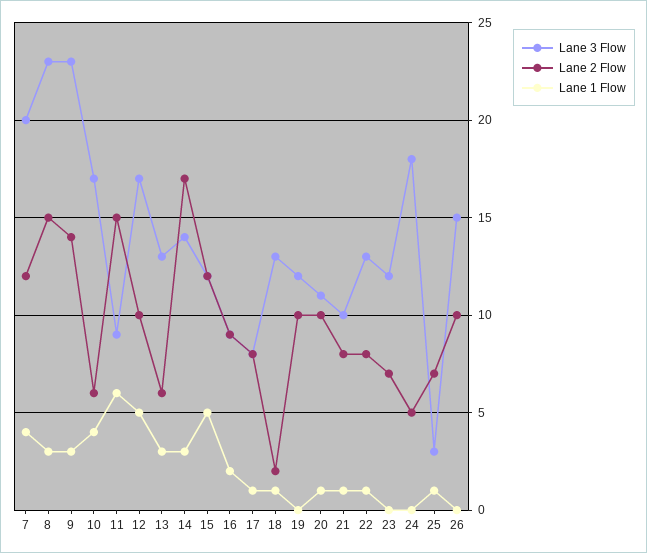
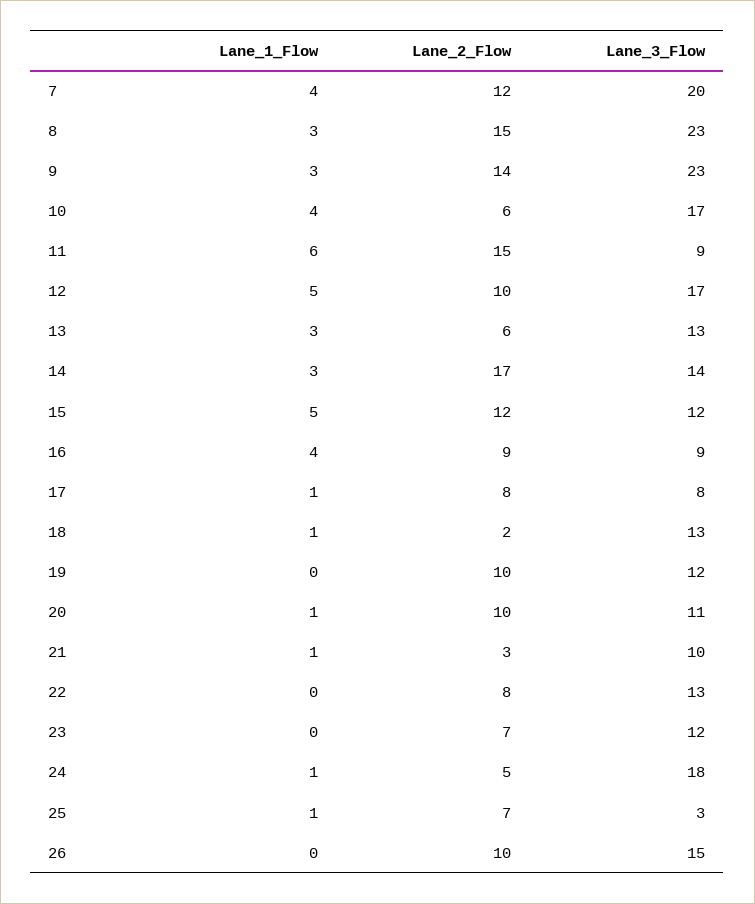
Lane 1 Flow, 16: 2 -> 4
Lane 2 Flow, 21: 8 -> 3
Lane 1 Flow, 22: 1 -> 0
Lane 1 Flow, 24: 0 -> 1

